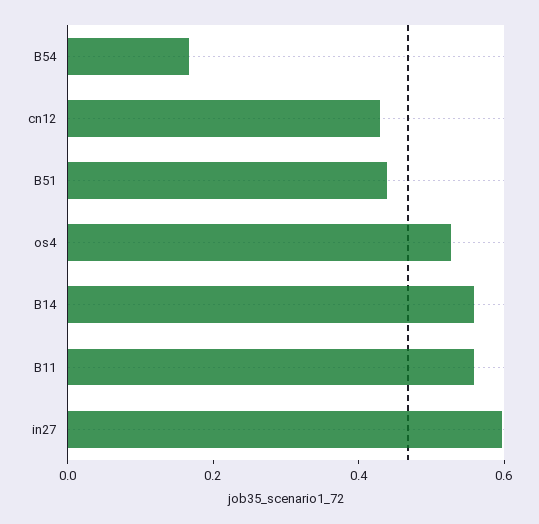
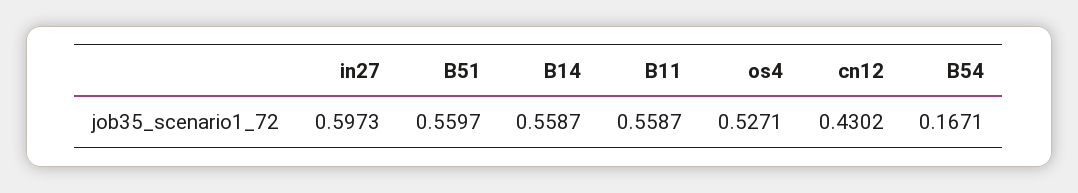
B51: 0.45 -> 0.5597

